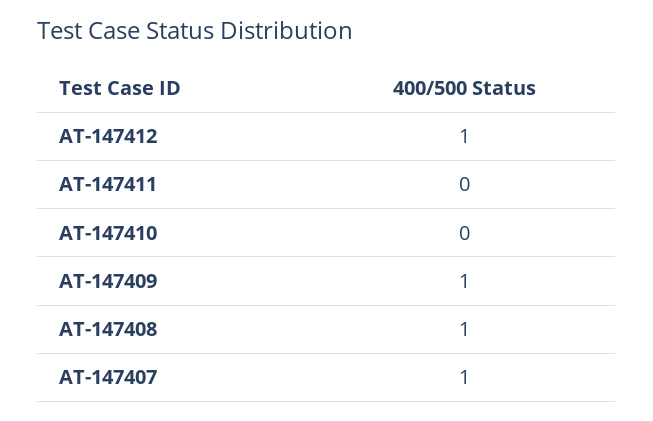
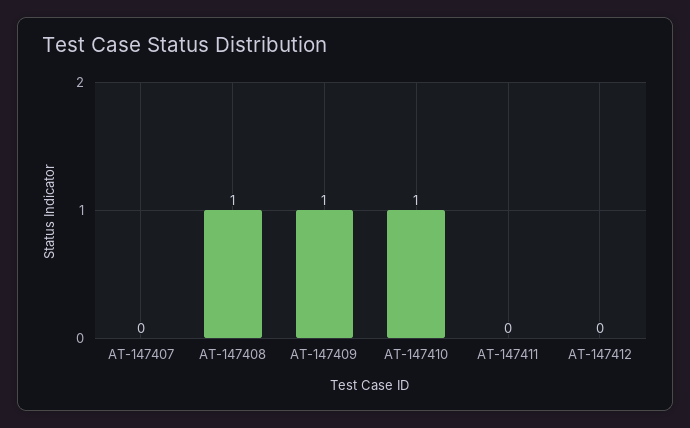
AT-147412: 1 -> 0
AT-147410: 0 -> 1
AT-147407: 1 -> 0

